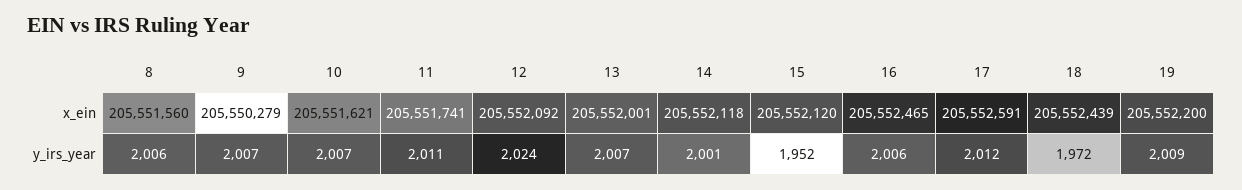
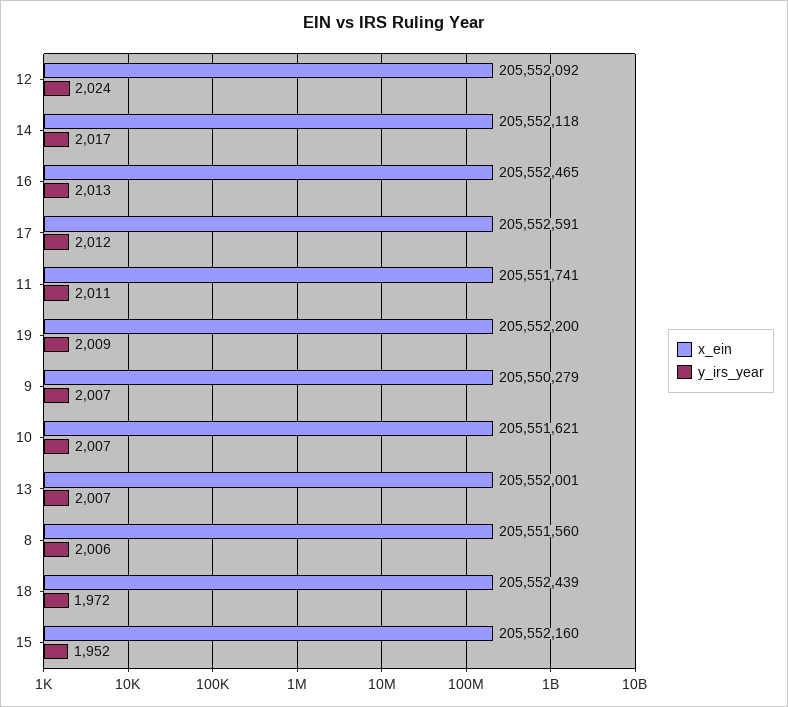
x_ein, 15: 205552120 -> 205552160
y_irs_year, 14: 2001 -> 2017
y_irs_year, 16: 2006 -> 2013

